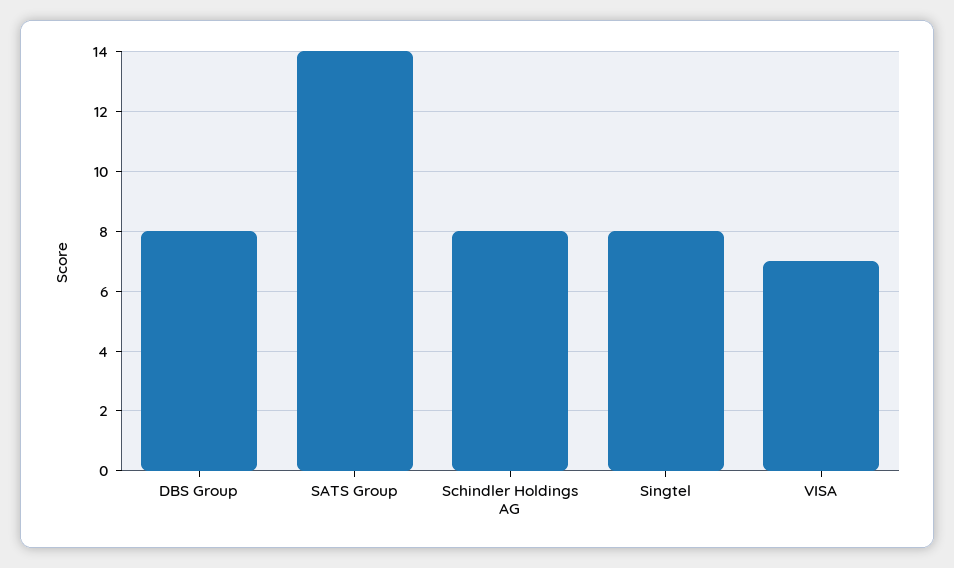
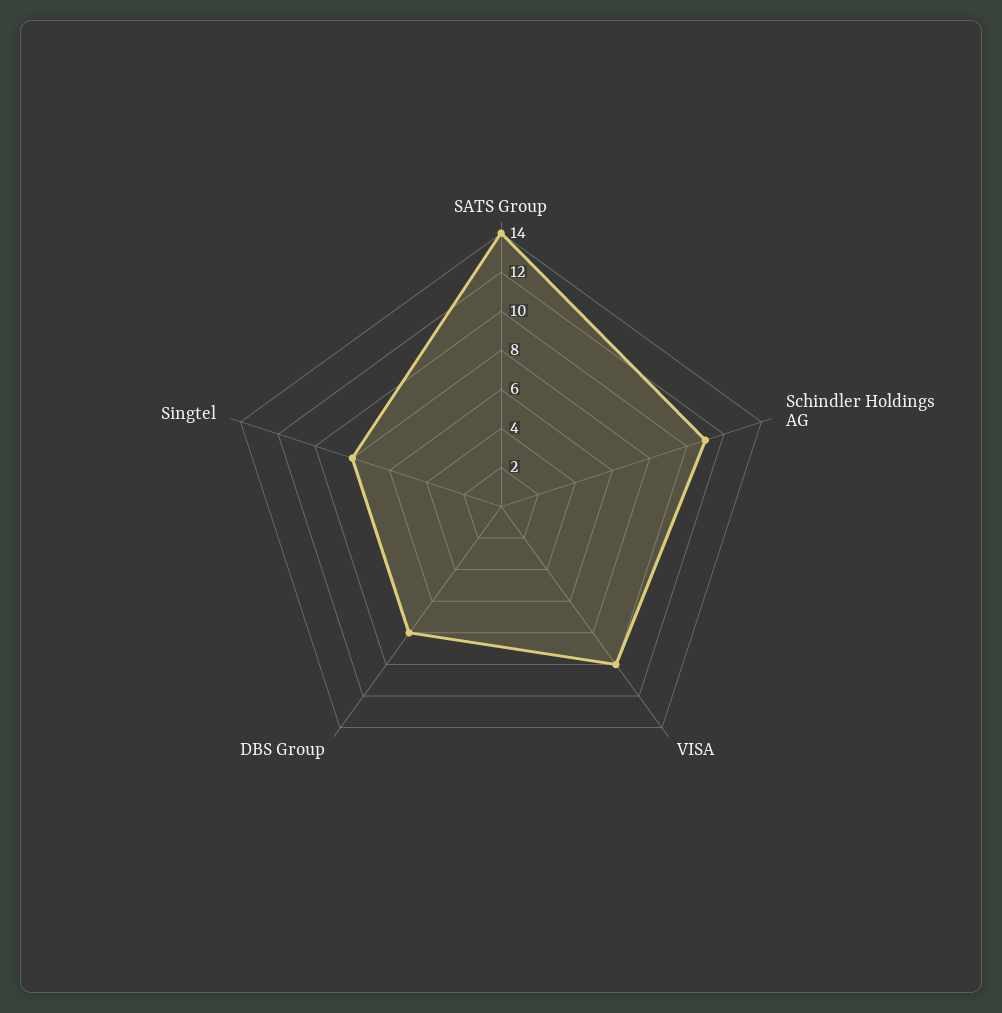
Schindler Holdings AG: 8 -> 11
VISA: 7 -> 10

